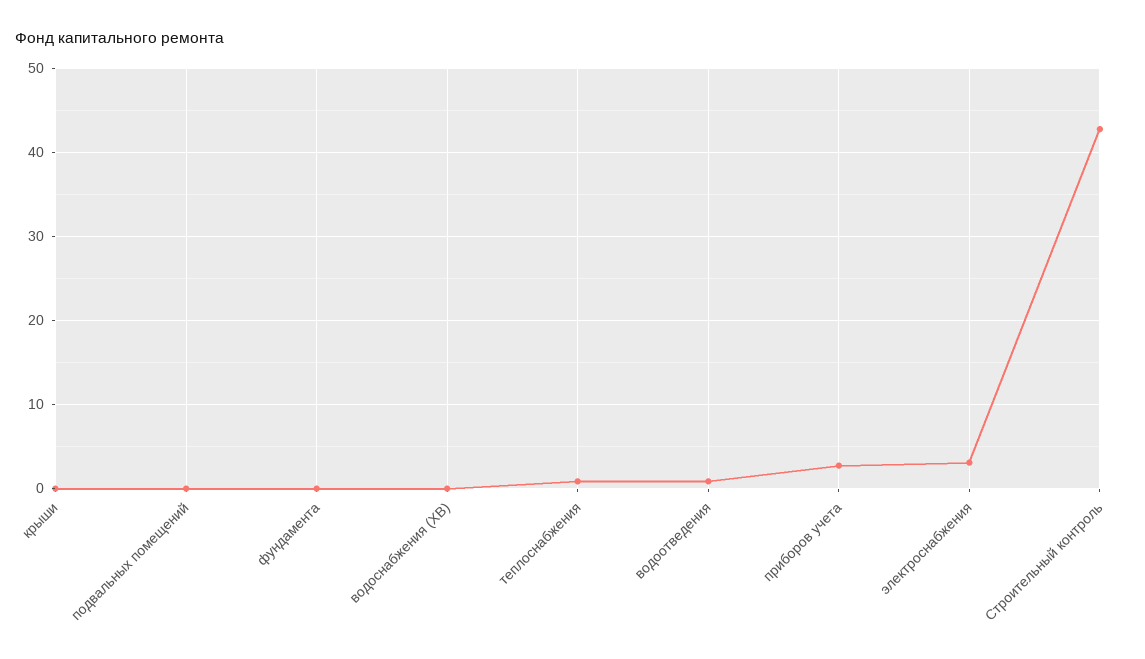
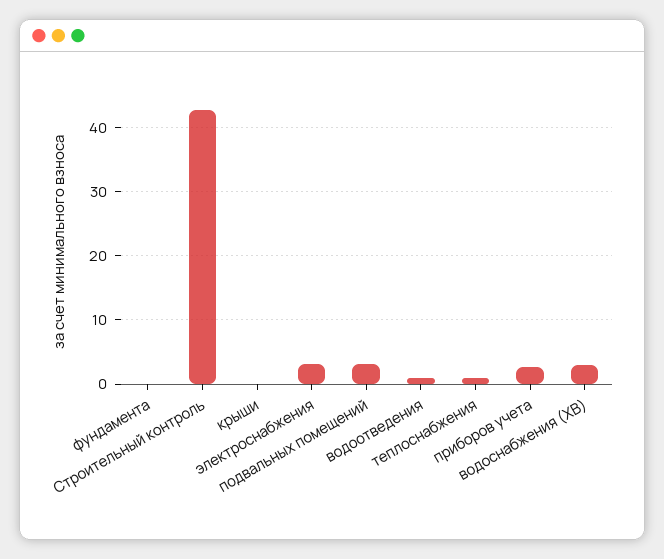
подвальных помещений: 0 -> 3
водоснабжения (ХВ): 0 -> 3

